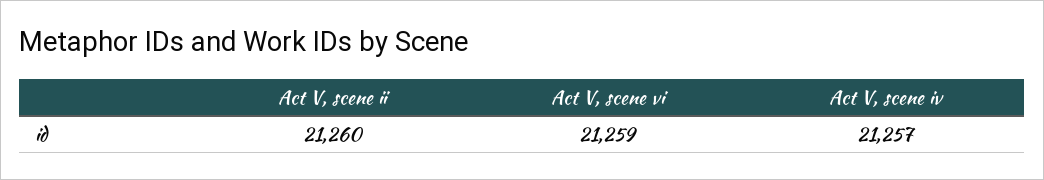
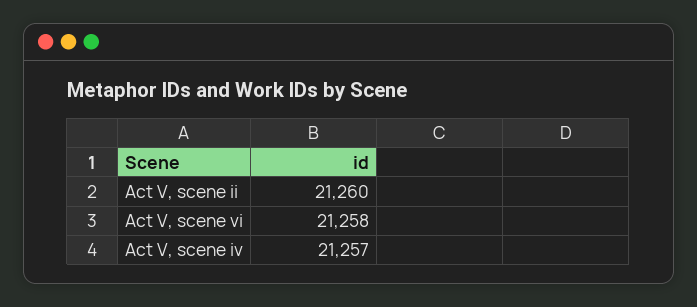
Act V, scene vi: 21259 -> 21258

